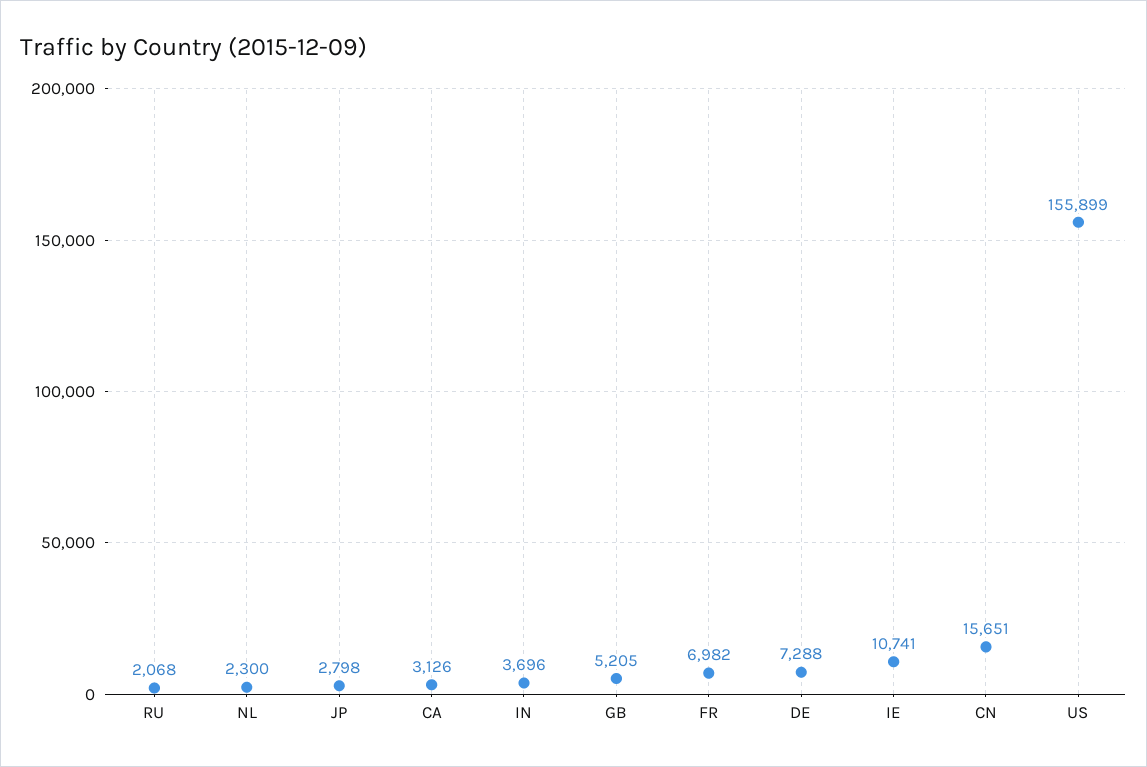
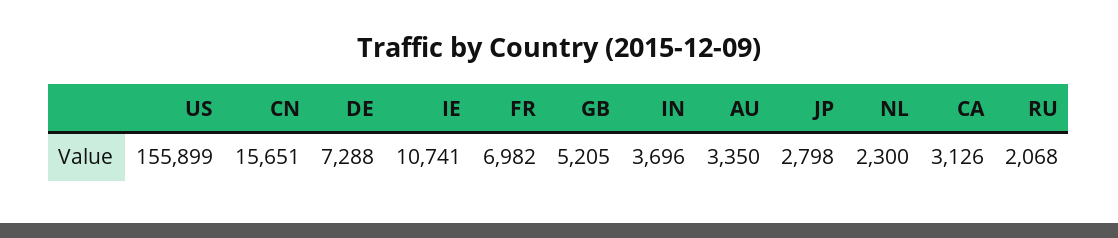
AU: none -> 3350

